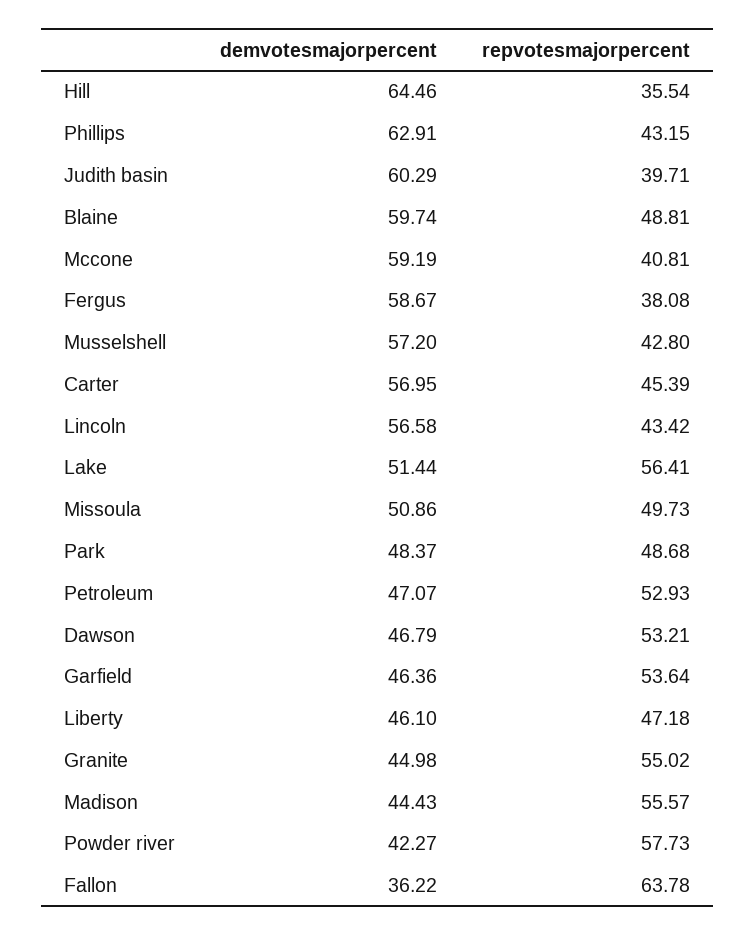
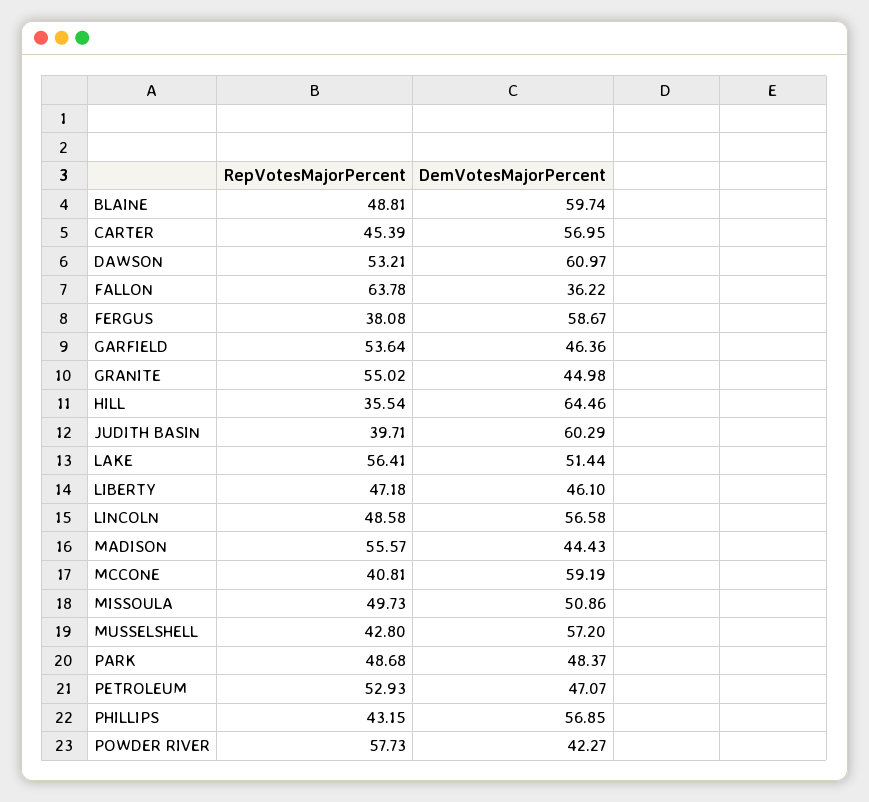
demvotesmajorpercent, Phillips: 62.91 -> 56.85
repvotesmajorpercent, Lincoln: 43.42 -> 48.58
demvotesmajorpercent, Dawson: 46.79 -> 60.97

